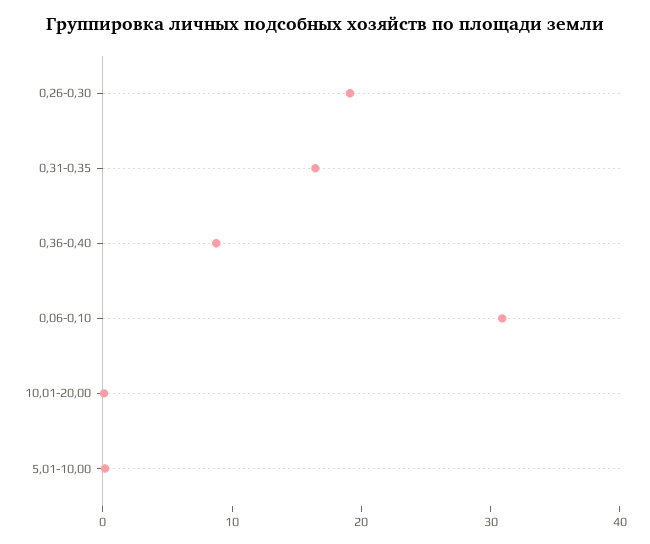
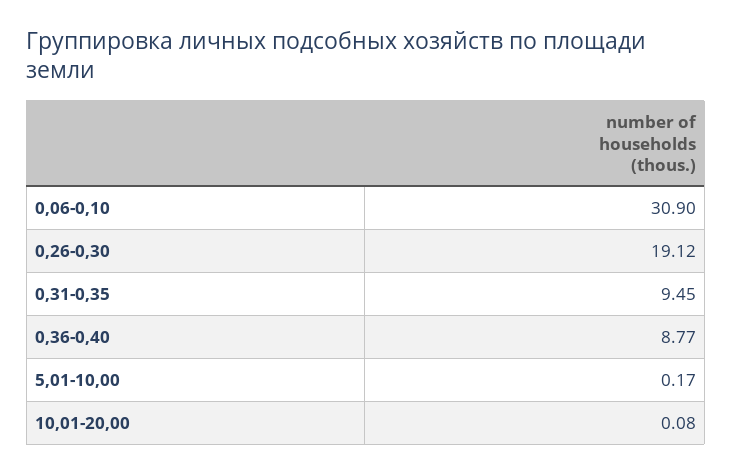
0,31-0,35: 16 -> 9.45

